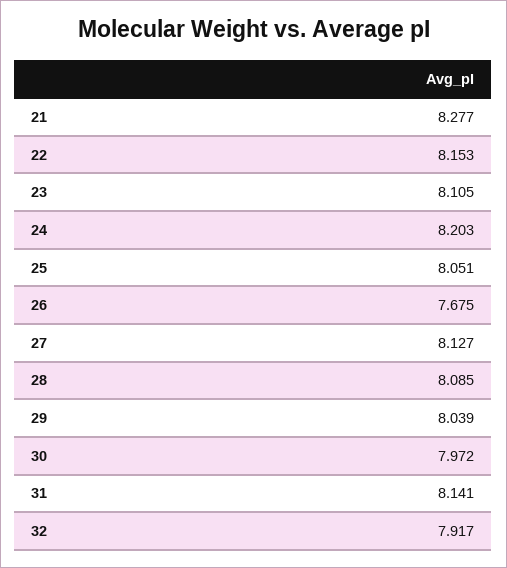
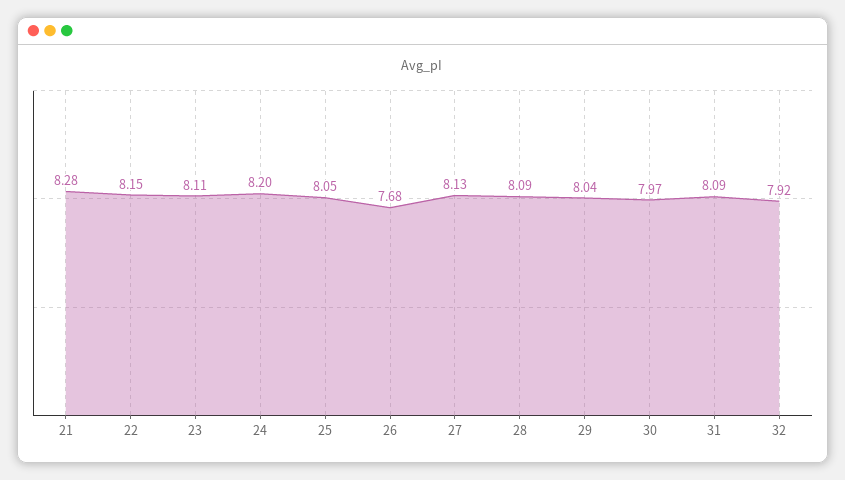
31: 8.141 -> 8.09

